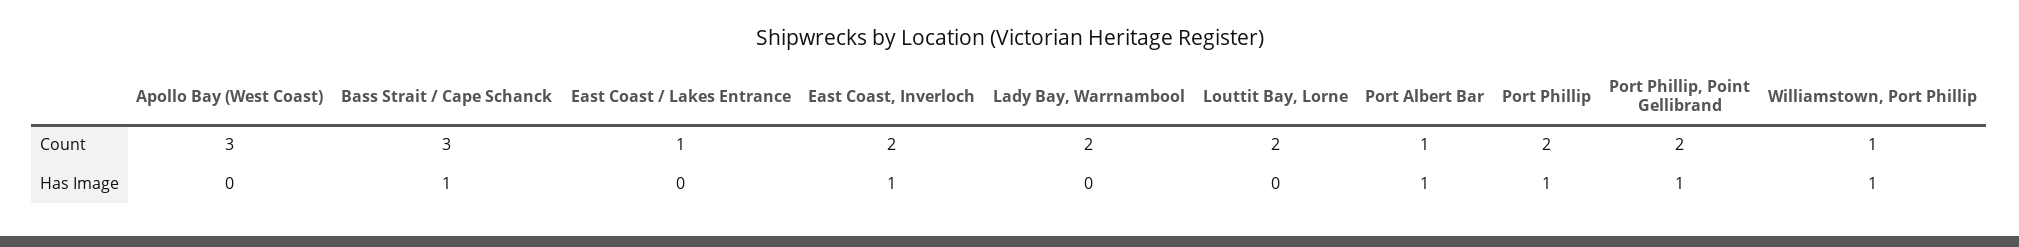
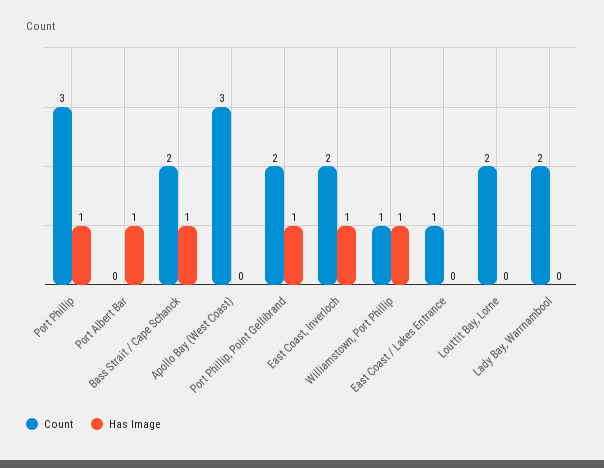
Count, Bass Strait / Cape Schanck: 3 -> 2
Count, Port Albert Bar: 1 -> 0
Count, Port Phillip: 2 -> 3

